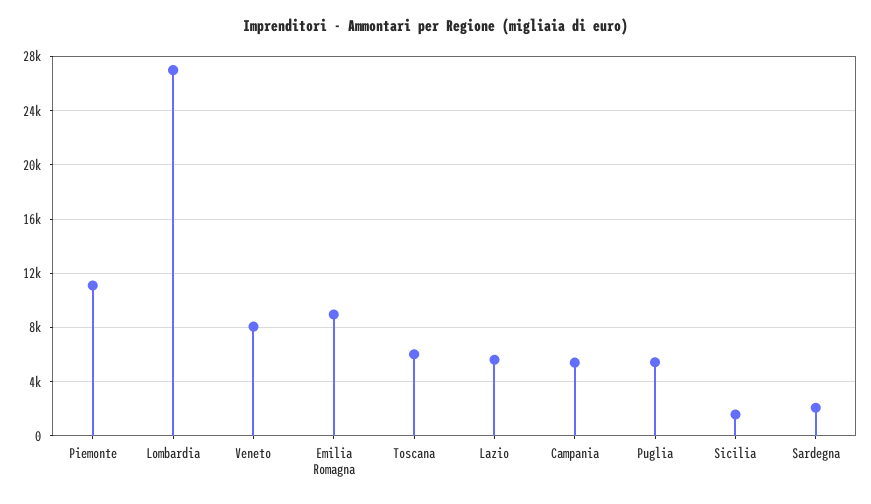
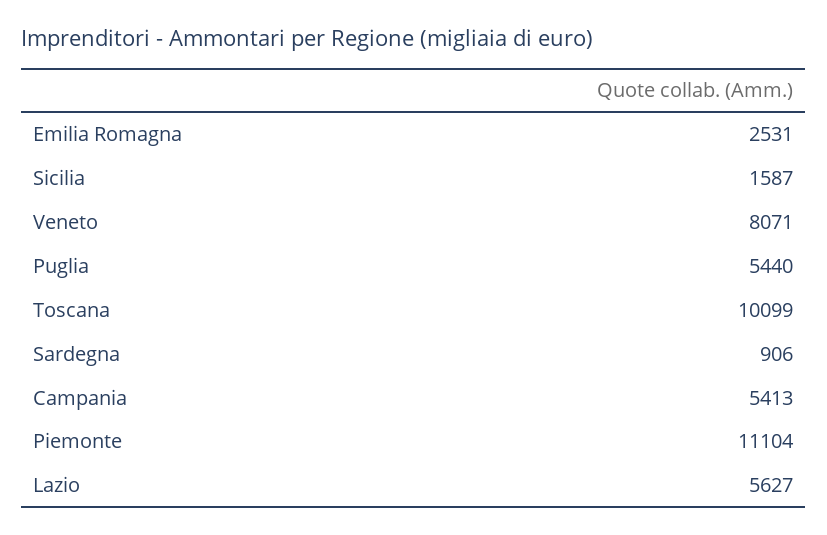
Lombardia: 27000 -> none
Emilia Romagna: 9000 -> 2531
Toscana: 6000 -> 10099
Sardegna: 2000 -> 906

